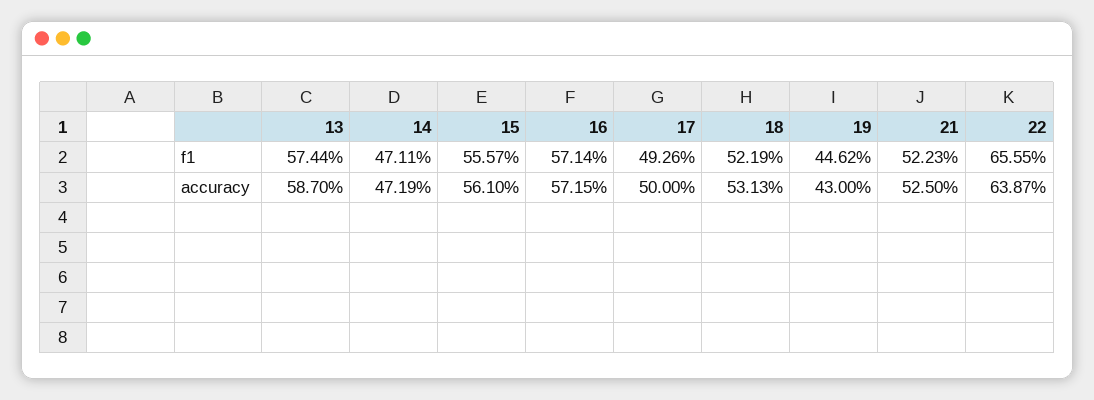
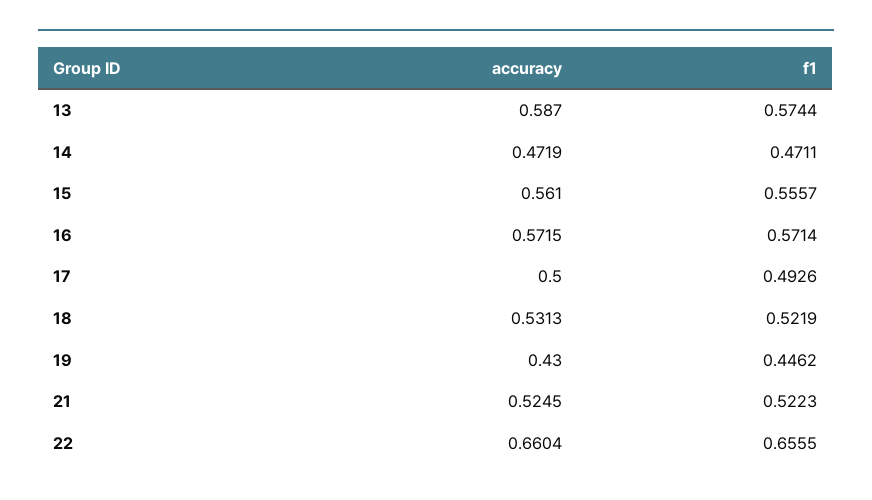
21, accuracy: 0.525 -> 0.5245
22, accuracy: 0.6387 -> 0.6604

